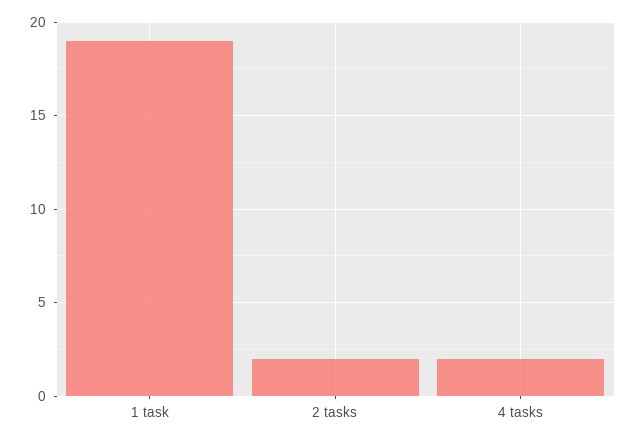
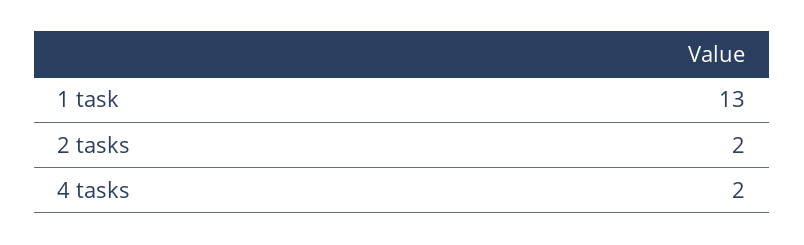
1 task: 19 -> 13

